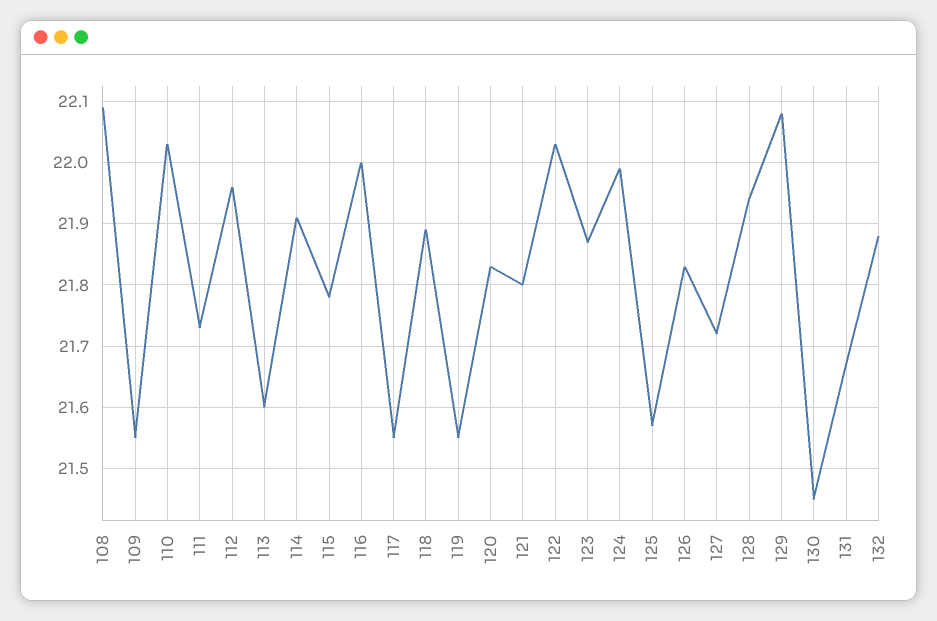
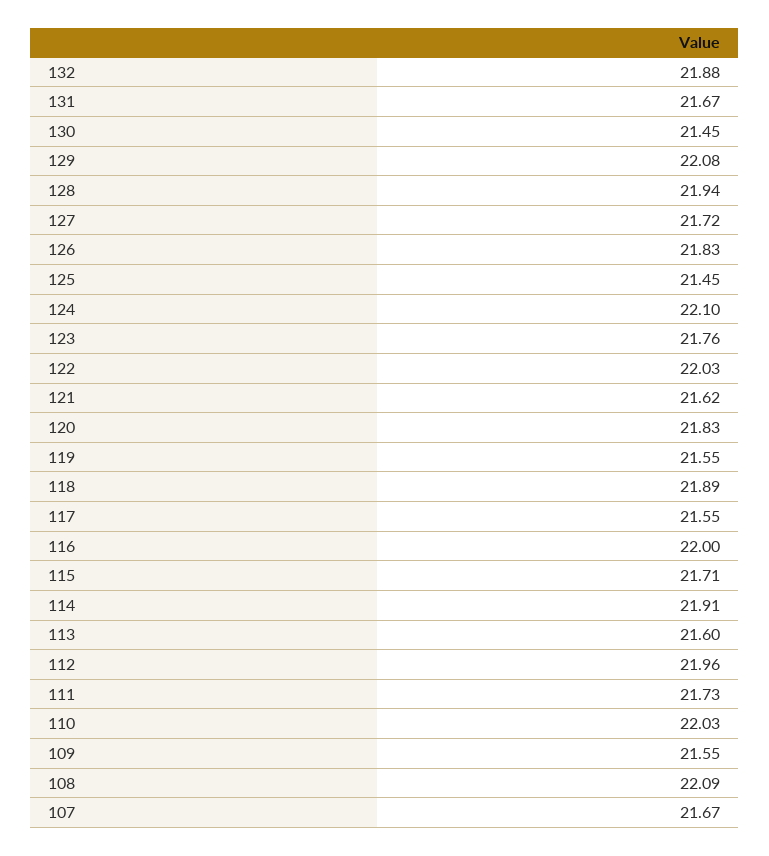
115: 21.78 -> 21.71
121: 21.8 -> 21.62
123: 21.87 -> 21.76
124: 21.99 -> 22.1
125: 21.57 -> 21.45
107: none -> 21.67

